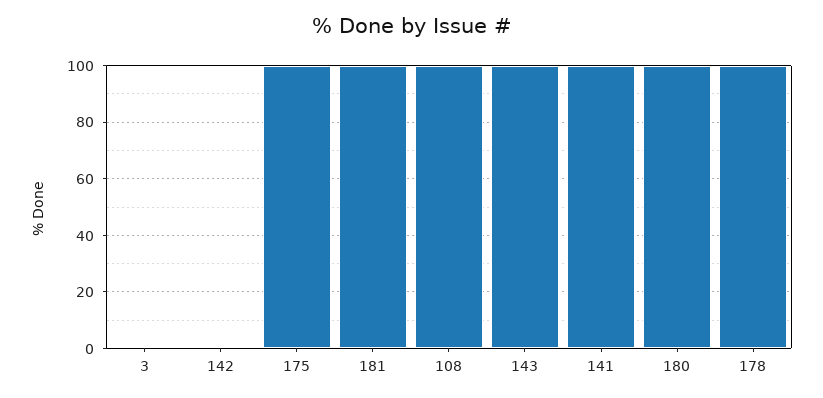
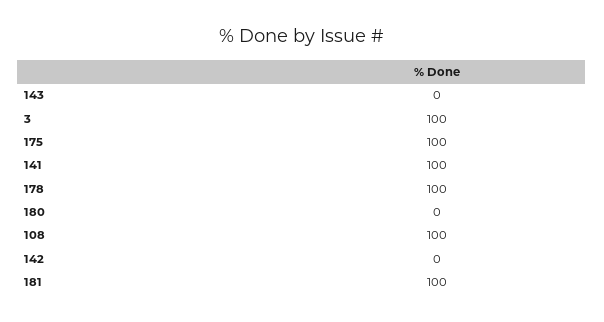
3: 0 -> 100
143: 100 -> 0
180: 100 -> 0

